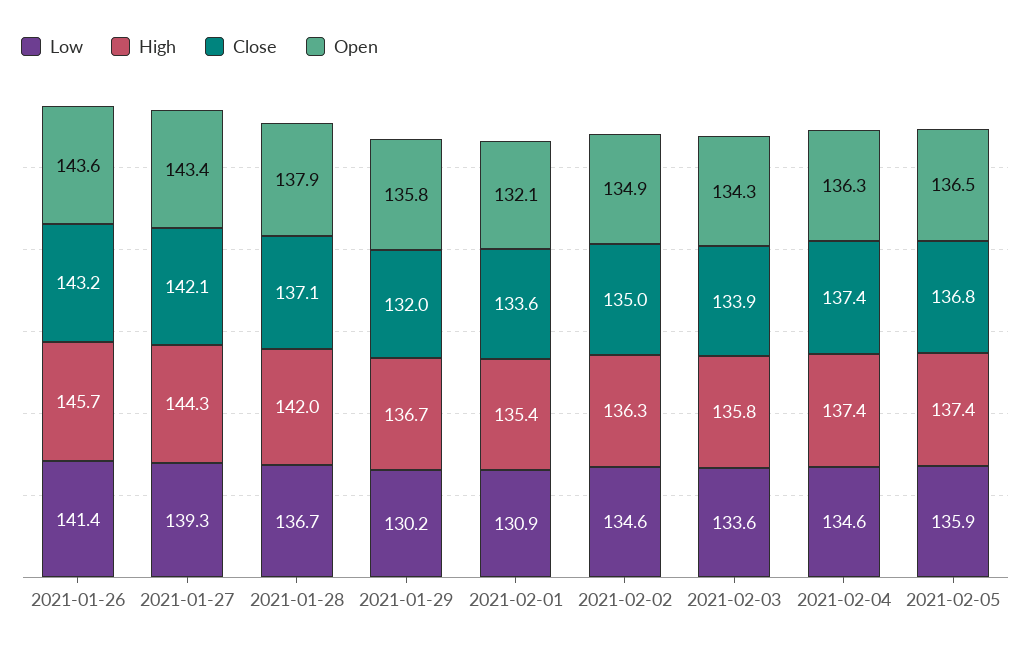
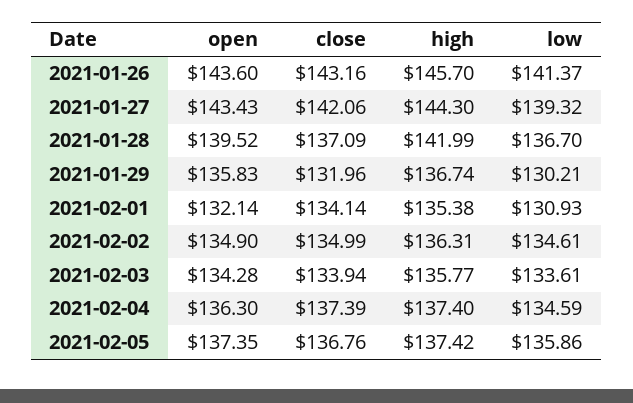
Open, 2021-01-28: 137.9 -> 139.52
Close, 2021-02-01: 133.6 -> 134.14
Open, 2021-02-05: 136.5 -> 137.35

